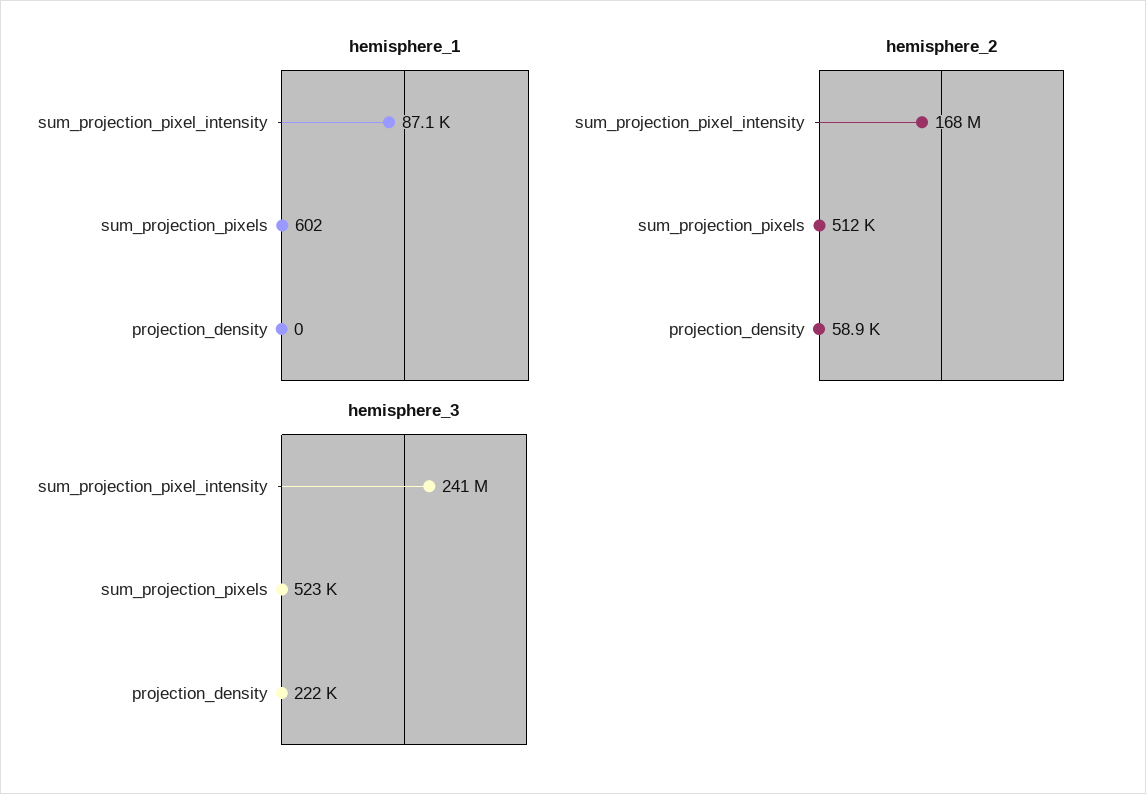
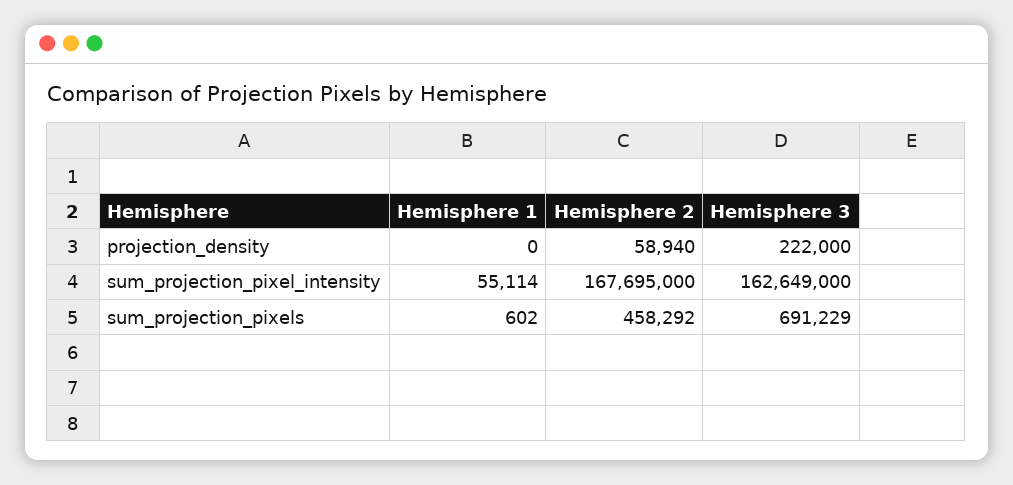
hemisphere_1, sum_projection_pixel_intensity: 87100 -> 55114
hemisphere_2, sum_projection_pixels: 512000 -> 458292
hemisphere_3, sum_projection_pixel_intensity: 241000000 -> 162649000
hemisphere_3, sum_projection_pixels: 523000 -> 691229

